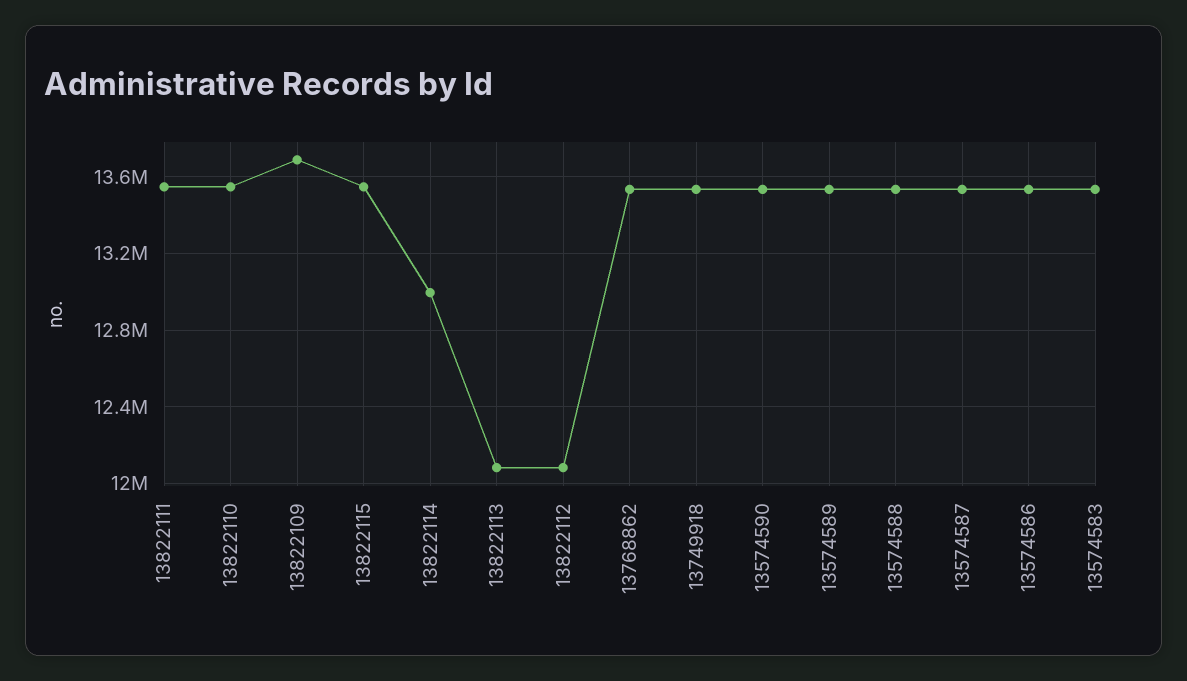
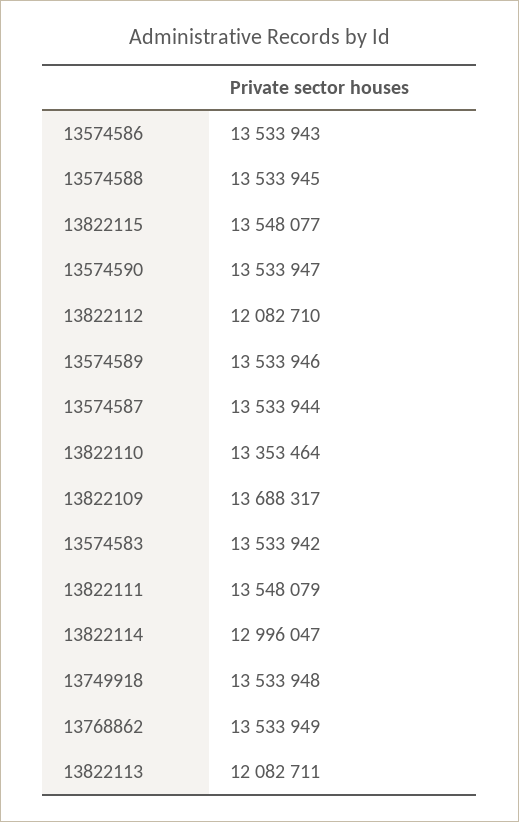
13822110: 13550000 -> 13353464

